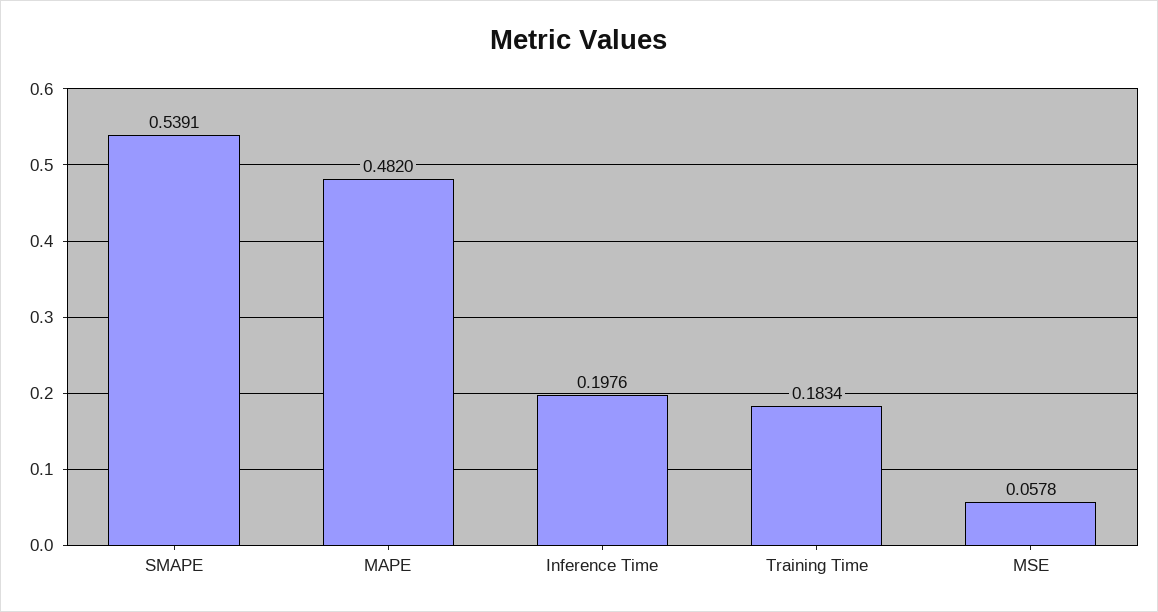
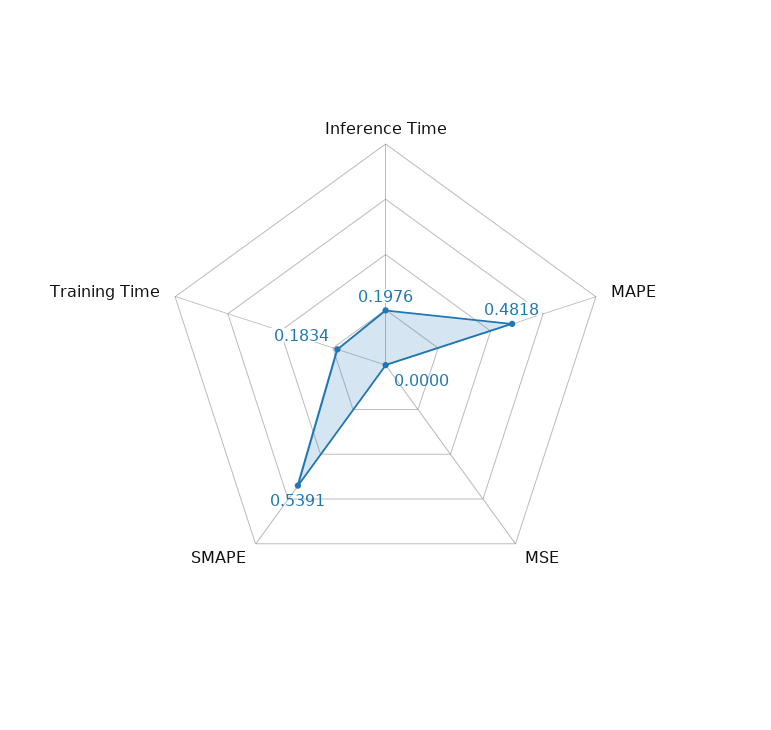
MAPE: 0.482 -> 0.4818
MSE: 0.0578 -> 0

